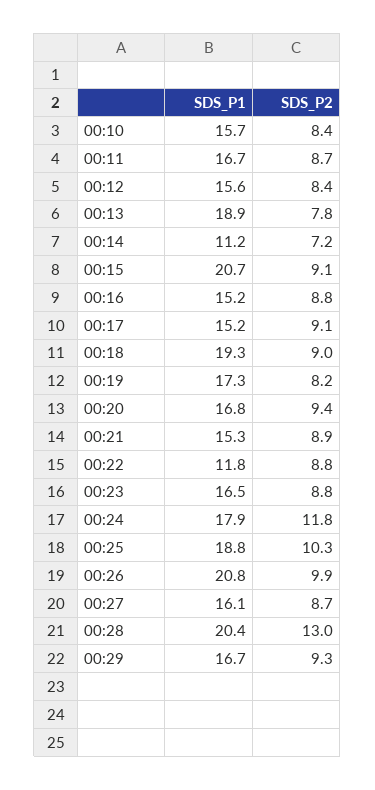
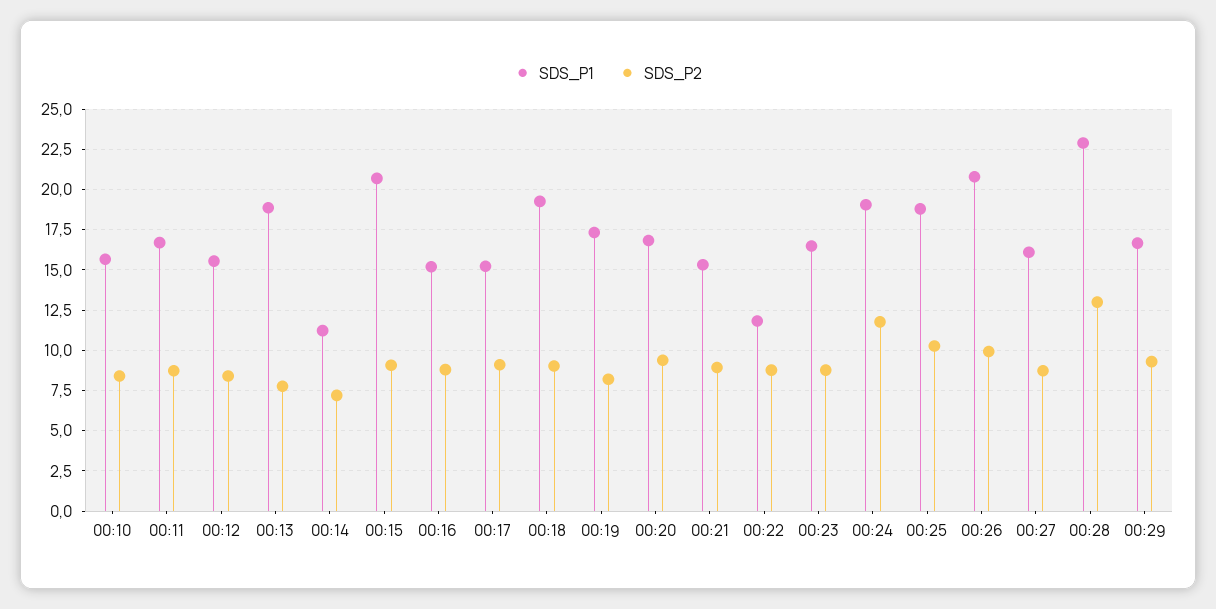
SDS_P1, 00:24: 17.9 -> 19
SDS_P1, 00:28: 20.4 -> 23

